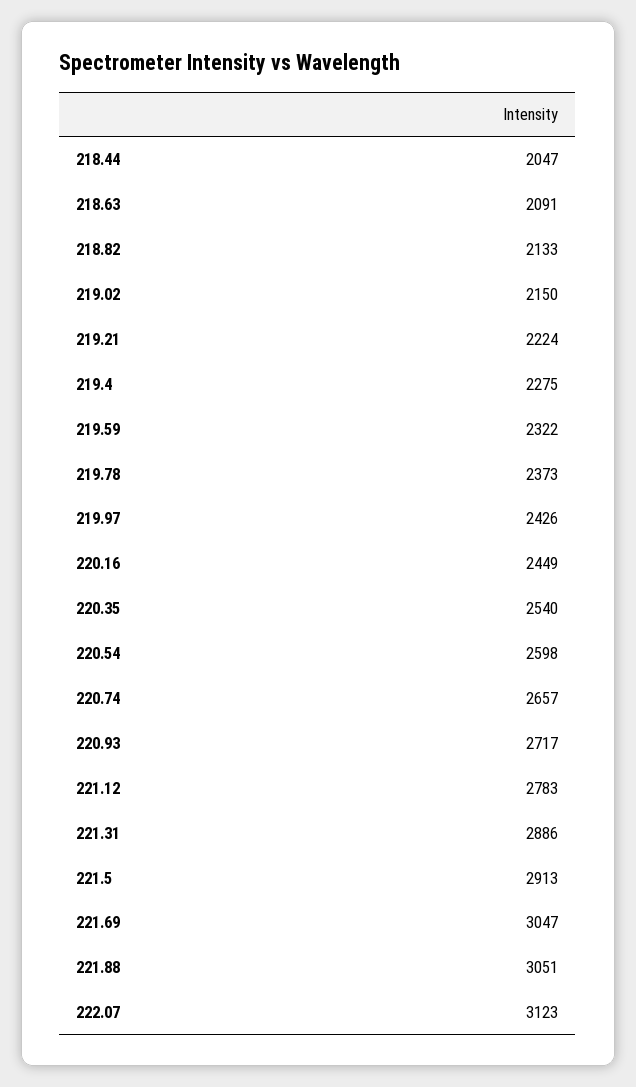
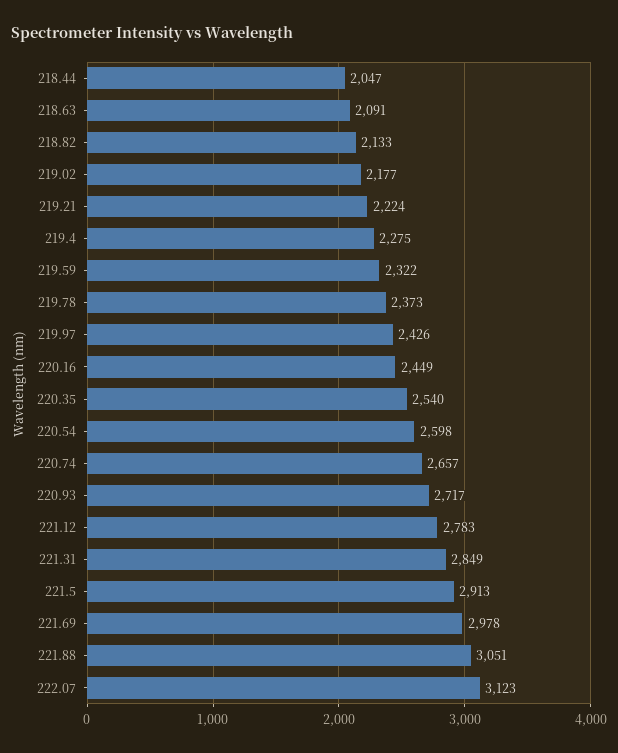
219.02: 2150 -> 2177
221.31: 2886 -> 2849
221.69: 3047 -> 2978

